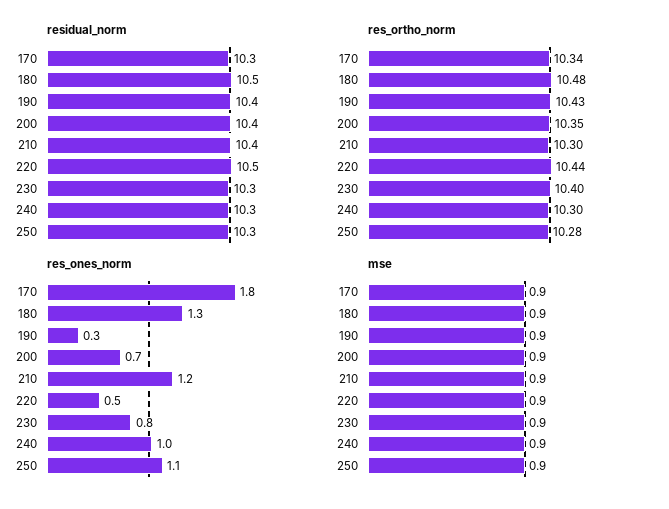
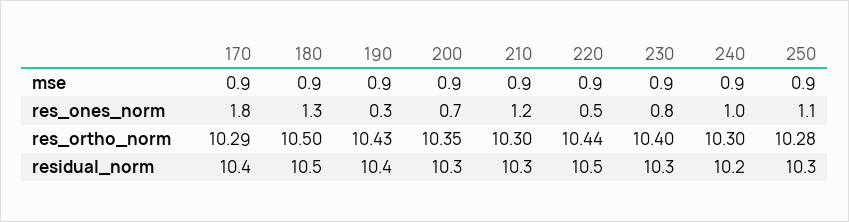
residual_norm, 170: 10.3 -> 10.4
residual_norm, 200: 10.4 -> 10.3
residual_norm, 210: 10.4 -> 10.3
residual_norm, 240: 10.3 -> 10.2
res_ortho_norm, 170: 10.34 -> 10.29
res_ortho_norm, 180: 10.48 -> 10.5

